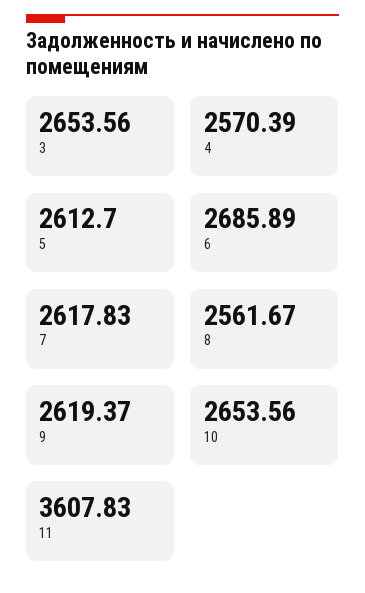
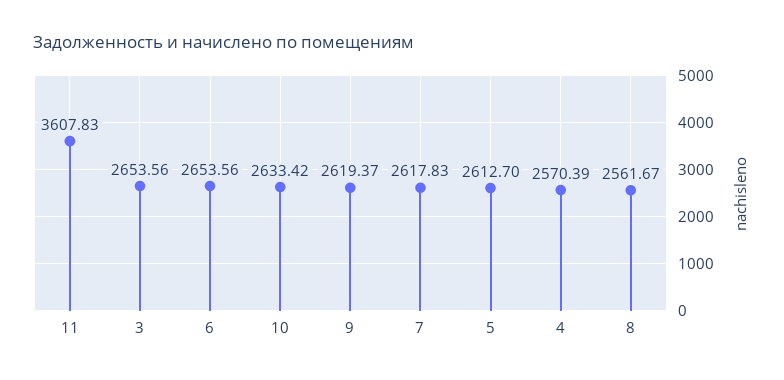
6: 2685.89 -> 2653.56
10: 2653.56 -> 2633.42

